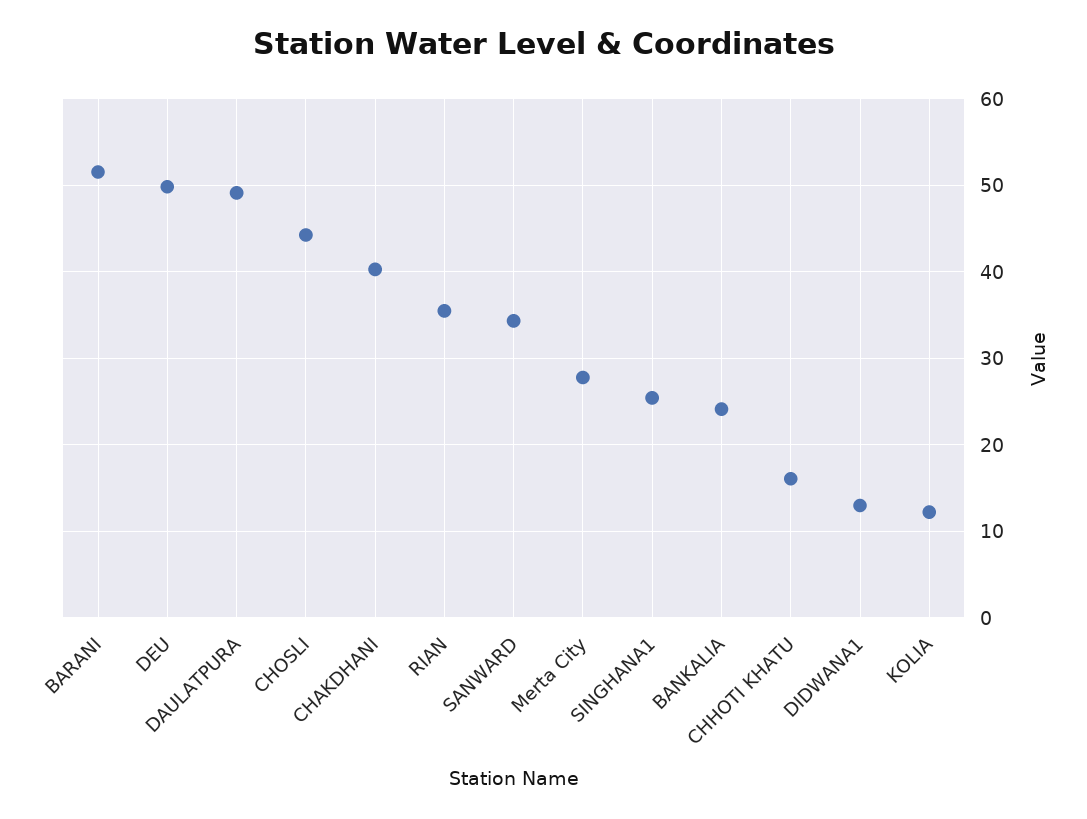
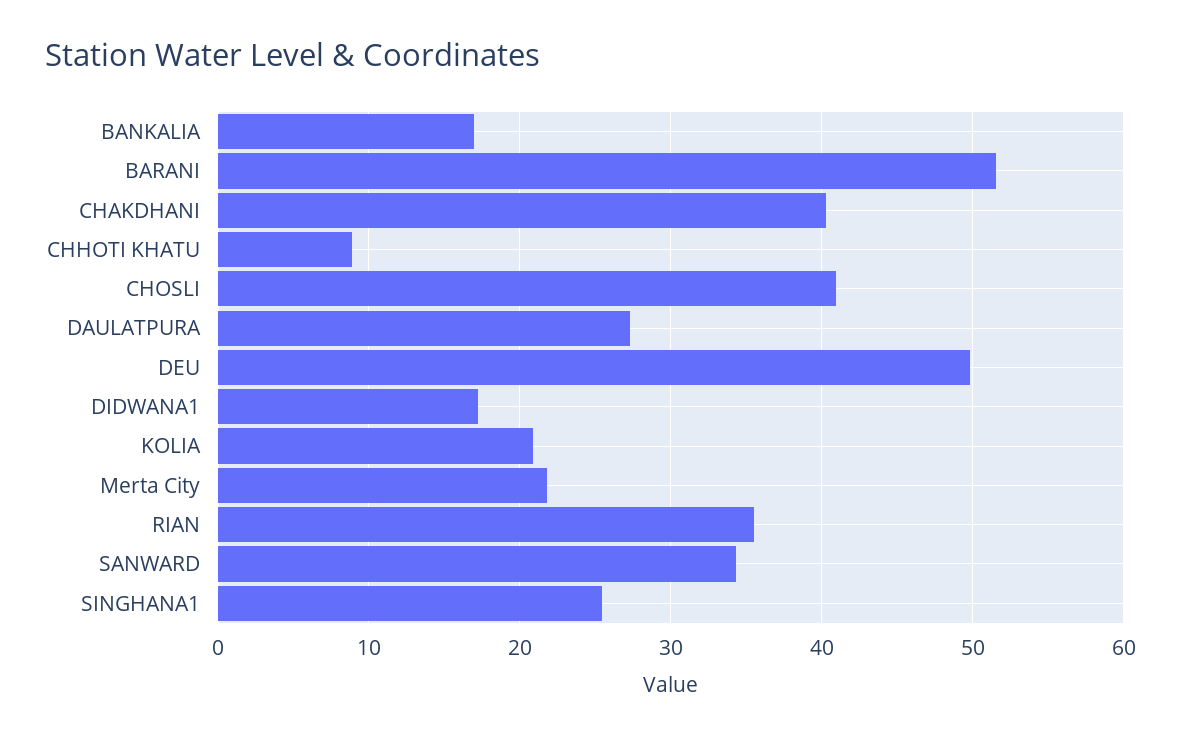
DAULATPURA: 49 -> 27
CHOSLI: 44 -> 41
Merta City: 28 -> 22
BANKALIA: 24 -> 17
CHHOTI KHATU: 16 -> 9
DIDWANA1: 13 -> 17
KOLIA: 12 -> 21

